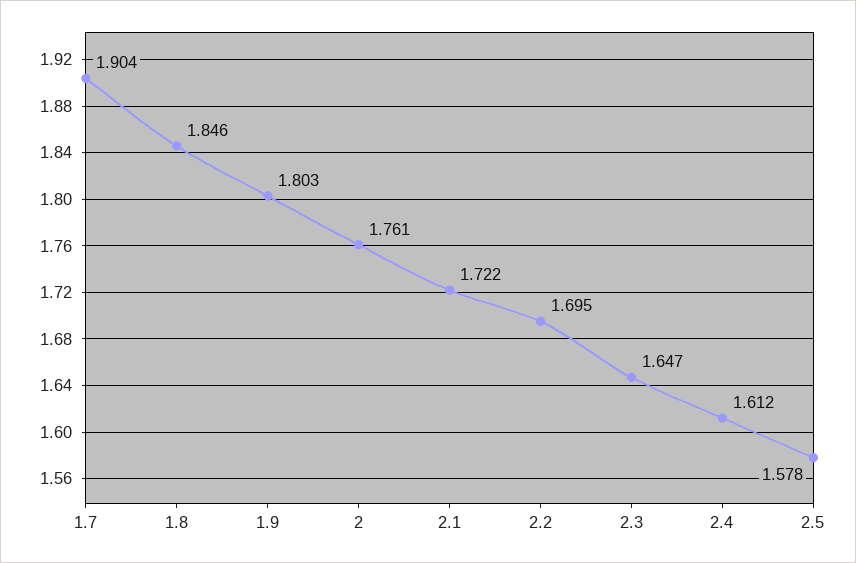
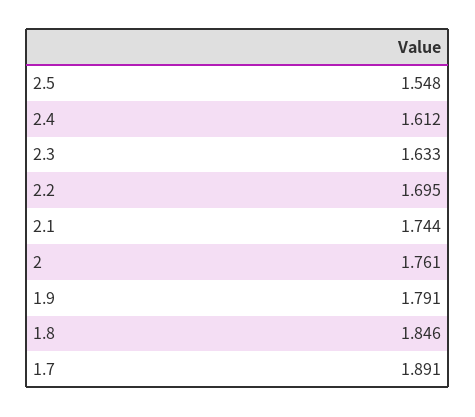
1.7: 1.904 -> 1.891
1.9: 1.803 -> 1.791
2.1: 1.722 -> 1.744
2.3: 1.647 -> 1.633
2.5: 1.578 -> 1.548

